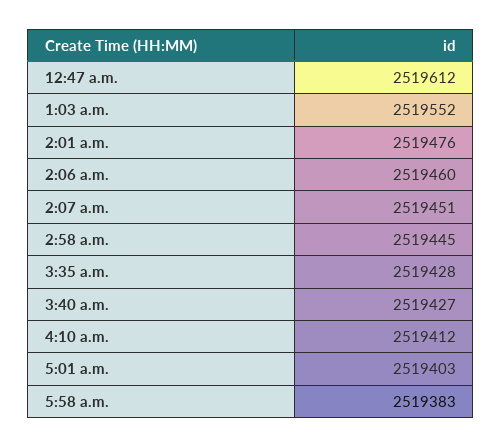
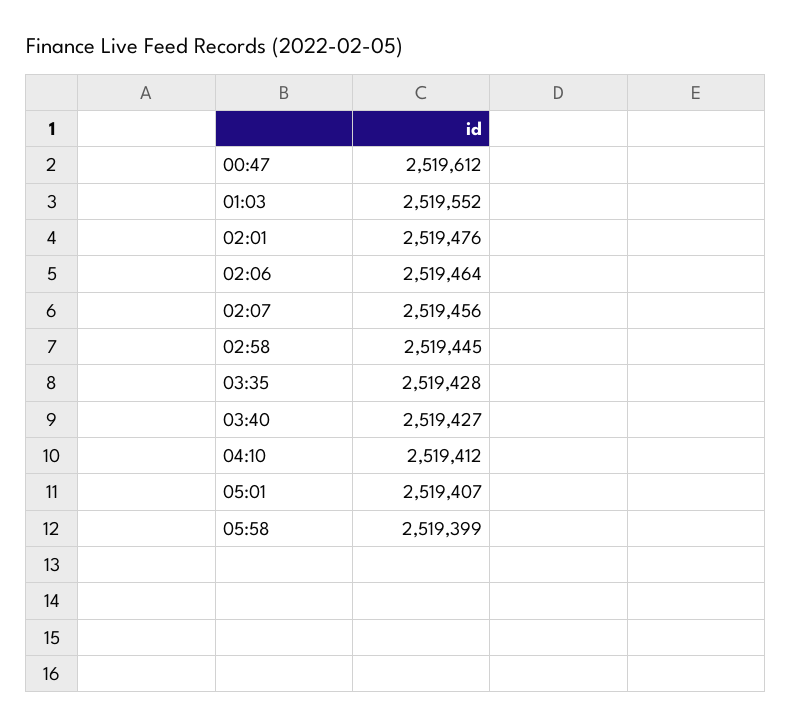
2:06 a.m.: 2519460 -> 2519464
2:07 a.m.: 2519451 -> 2519456
5:01 a.m.: 2519403 -> 2519407
5:58 a.m.: 2519383 -> 2519399

